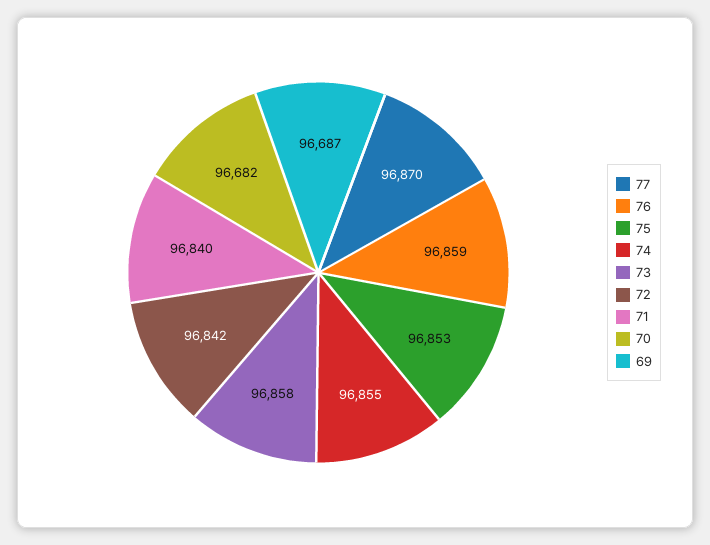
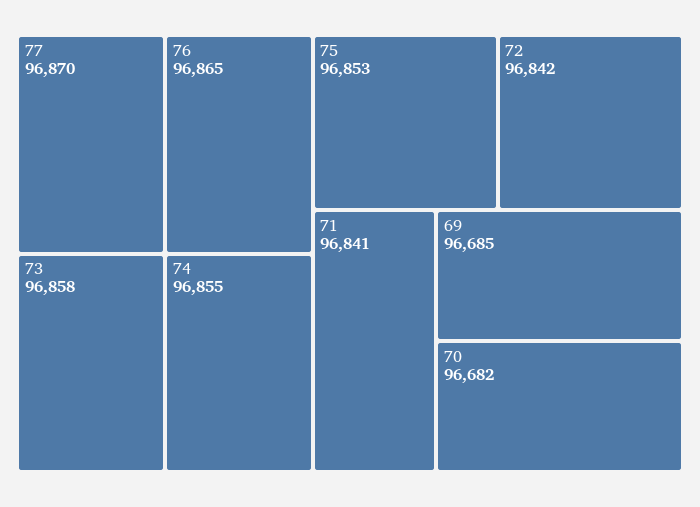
76: 96859 -> 96865
71: 96840 -> 96841
69: 96687 -> 96685

